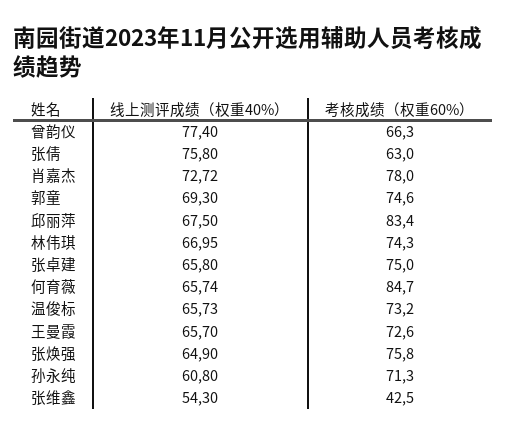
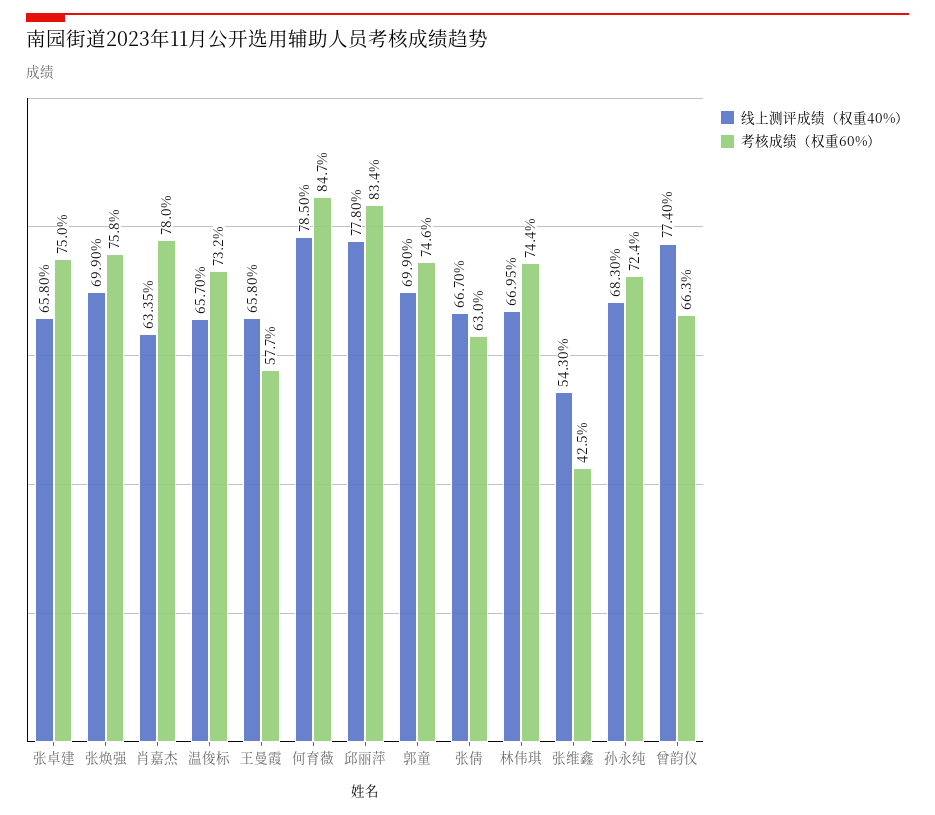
线上测评成绩（权重40%）, 张倩: 75.8 -> 66.7
线上测评成绩（权重40%）, 肖嘉杰: 72.72 -> 63.35
线上测评成绩（权重40%）, 郭童: 69.3 -> 69.9
线上测评成绩（权重40%）, 邱丽萍: 67.5 -> 77.8
考核成绩（权重60%）, 林伟琪: 74.3 -> 74.4
线上测评成绩（权重40%）, 何育薇: 65.74 -> 78.5
线上测评成绩（权重40%）, 温俊标: 65.73 -> 65.7
线上测评成绩（权重40%）, 王曼霞: 65.7 -> 65.8
考核成绩（权重60%）, 王曼霞: 72.6 -> 57.7
线上测评成绩（权重40%）, 张焕强: 64.9 -> 69.9
线上测评成绩（权重40%）, 孙永纯: 60.8 -> 68.3
考核成绩（权重60%）, 孙永纯: 71.3 -> 72.4

